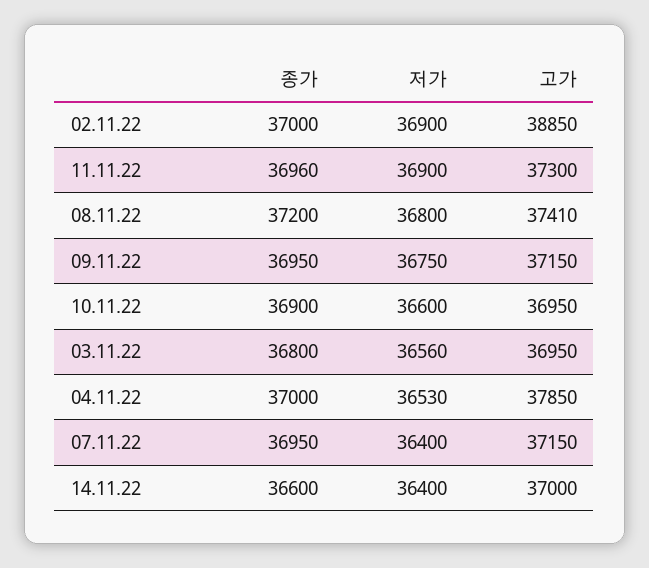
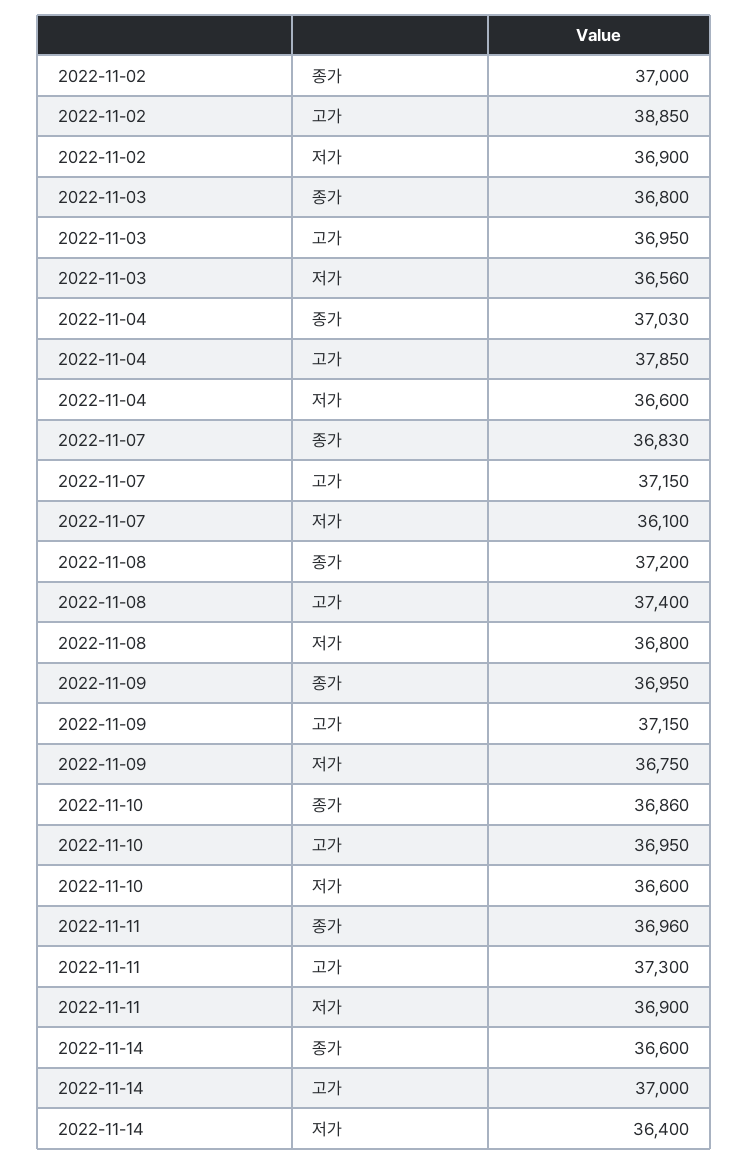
고가, 08.11.22: 37410 -> 37400
종가, 10.11.22: 36900 -> 36860
종가, 04.11.22: 37000 -> 37030
저가, 04.11.22: 36530 -> 36600
종가, 07.11.22: 36950 -> 36830
저가, 07.11.22: 36400 -> 36100

